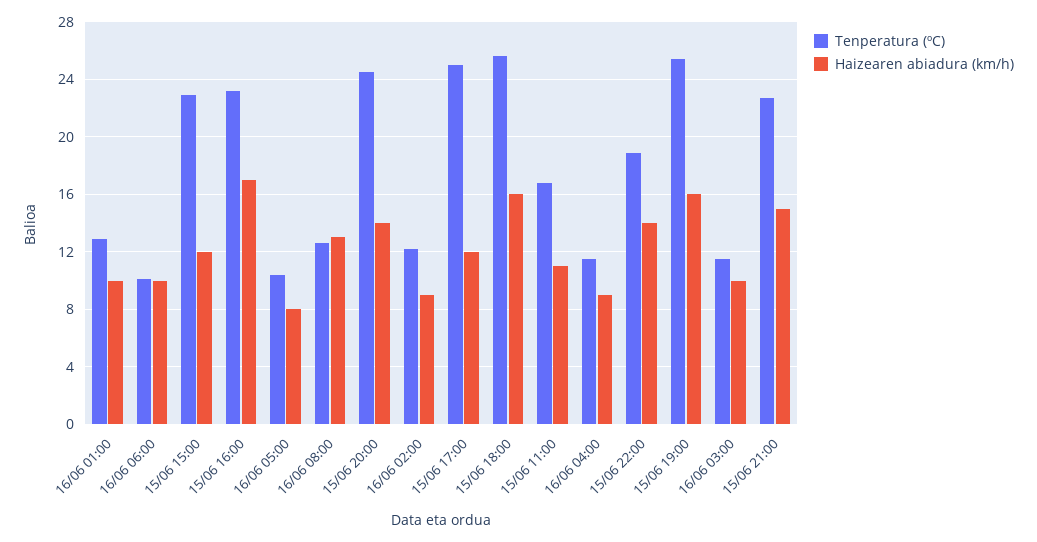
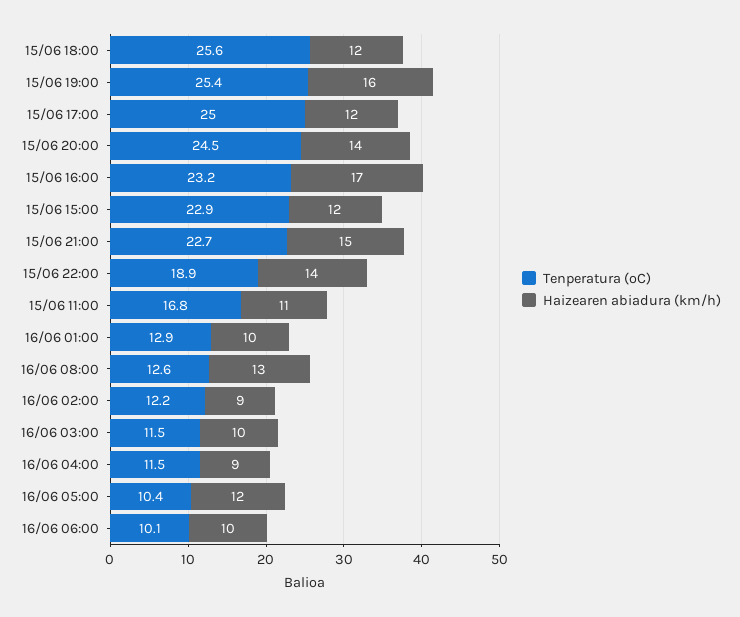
Haizearen abiadura (km/h), 16/06 05:00: 8 -> 12
Haizearen abiadura (km/h), 15/06 18:00: 16 -> 12

